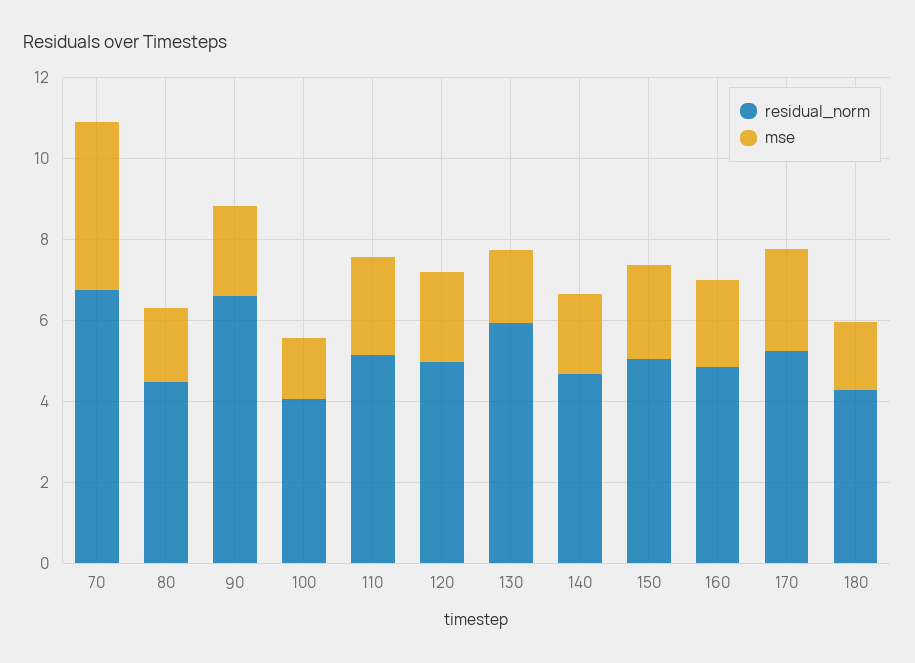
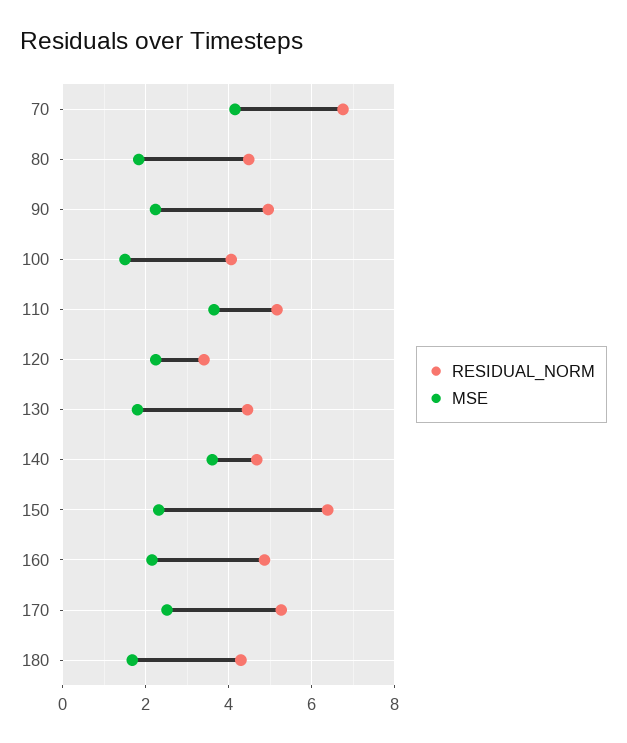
residual_norm, 90: 6.5 -> 5
mse, 110: 2.5 -> 3.6
residual_norm, 120: 5 -> 3.4
residual_norm, 130: 6 -> 4.4
mse, 140: 2 -> 3.6
residual_norm, 150: 5 -> 6.4

